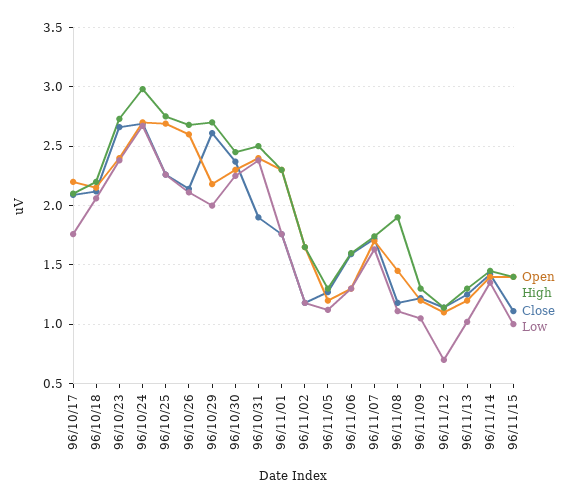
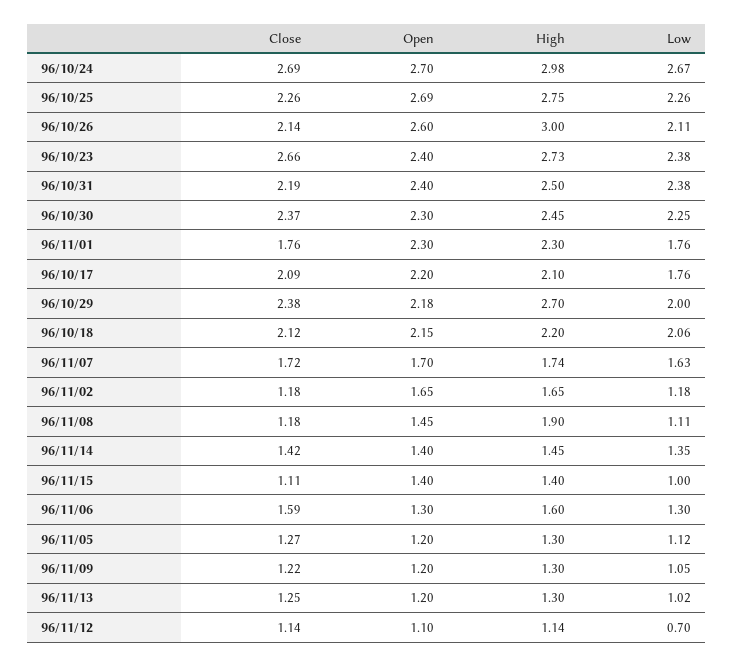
High, 96/10/26: 2.7 -> 3
Close, 96/10/29: 2.6 -> 2.38
Close, 96/10/31: 1.9 -> 2.19

